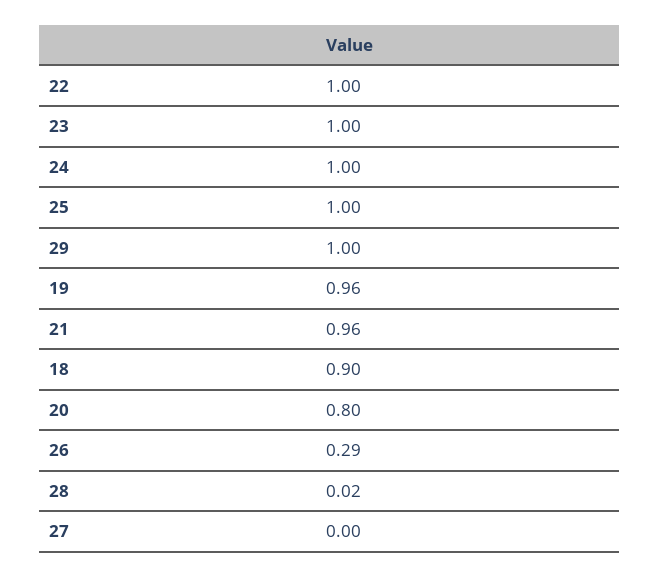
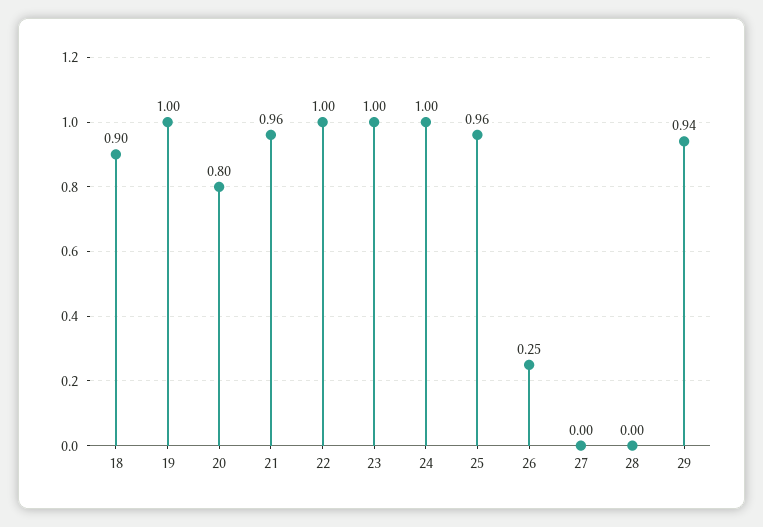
25: 1 -> 0.96
29: 1 -> 0.94
19: 0.96 -> 1
26: 0.29 -> 0.25
28: 0.02 -> 0

